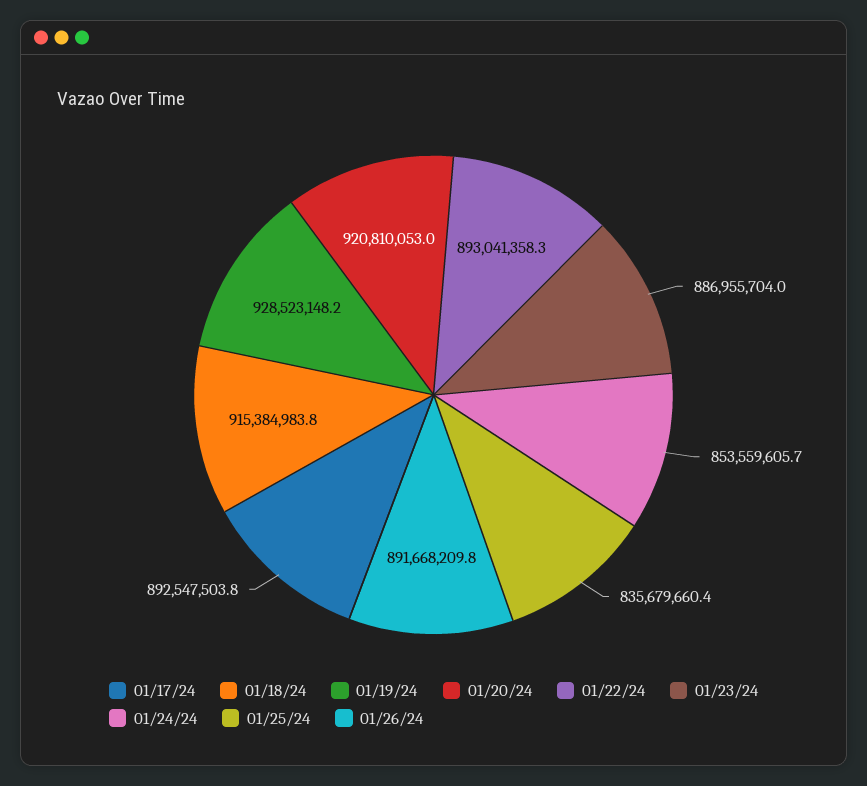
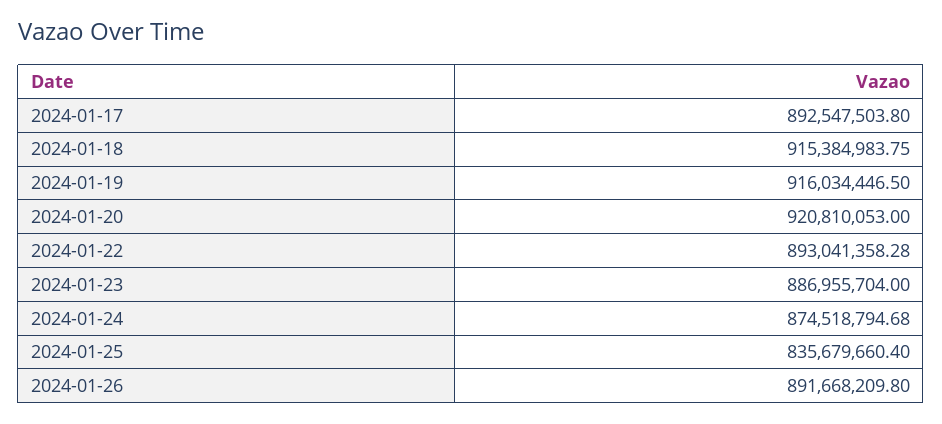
01/19/24: 928523148.2 -> 916034446.5
01/24/24: 853559605.7 -> 874518794.68

